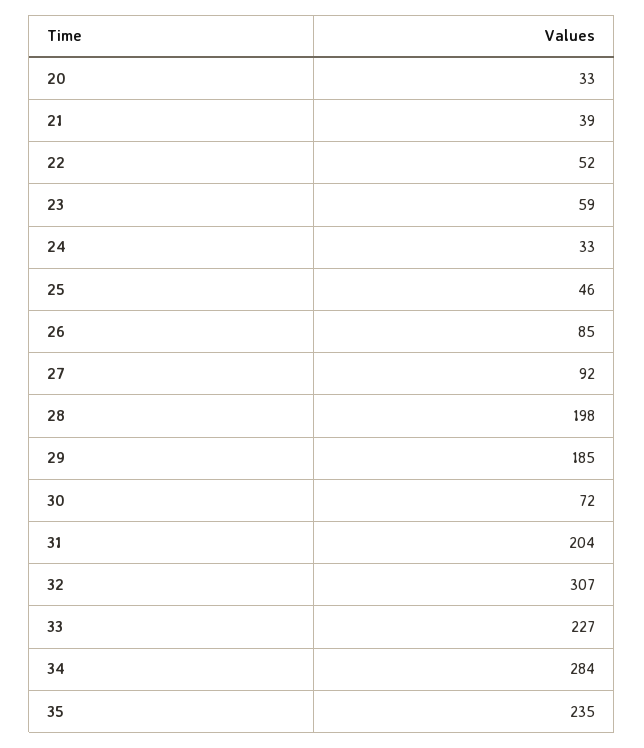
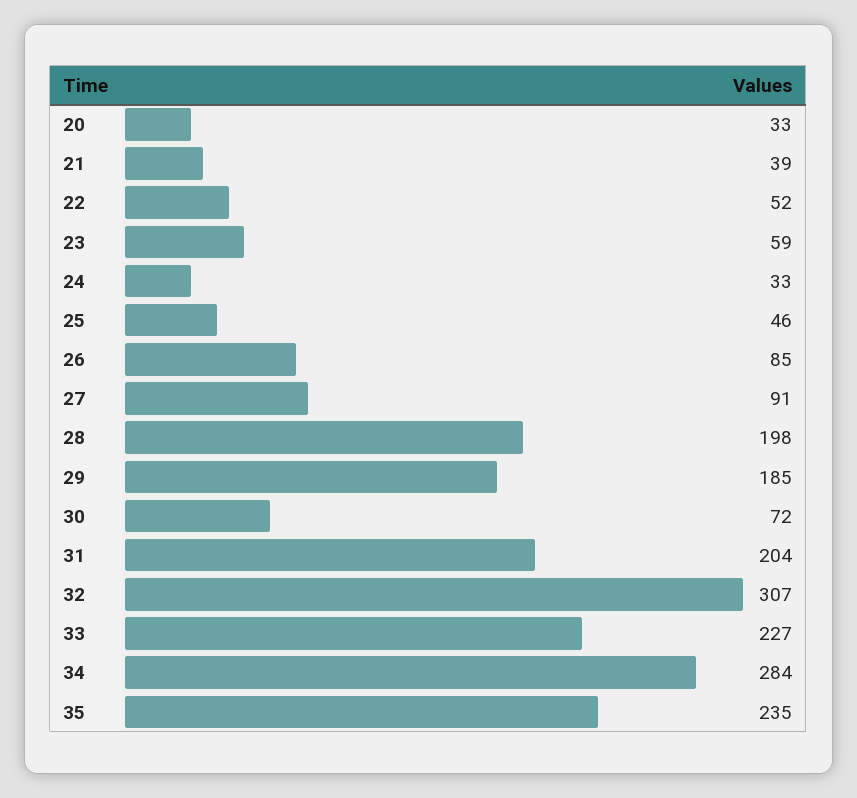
27: 92 -> 91

